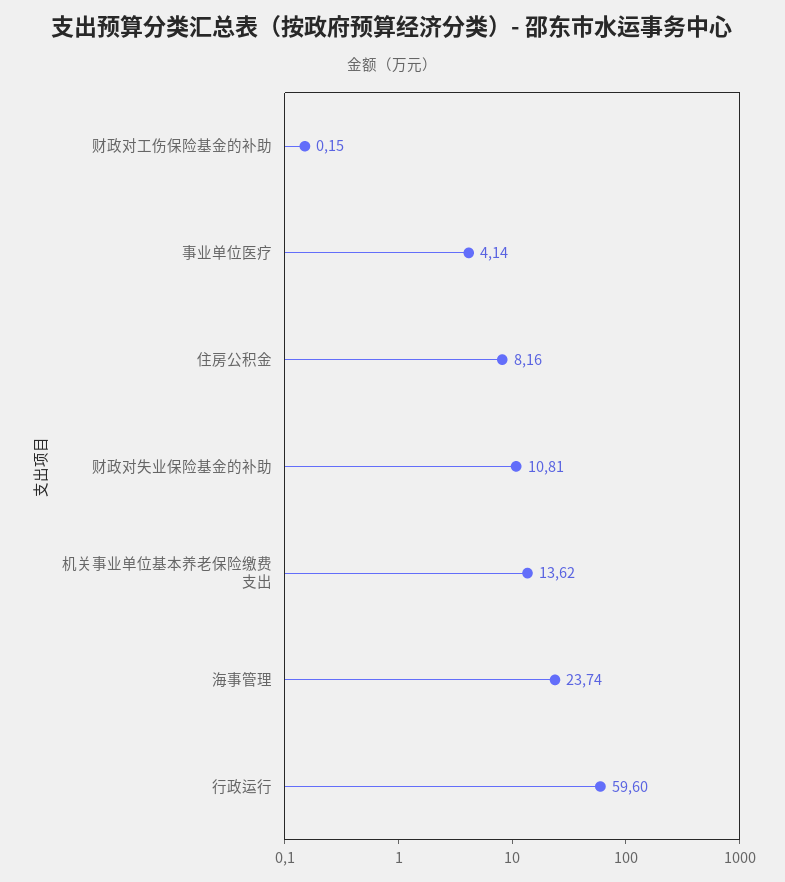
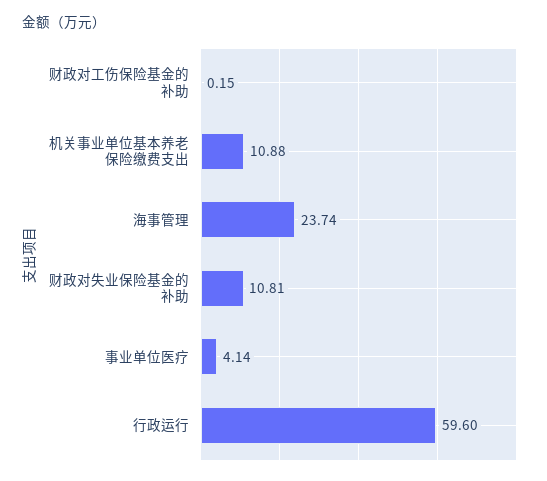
住房公积金: 8.16 -> none
机关事业单位基本养老保险缴费支出: 13.62 -> 10.88

